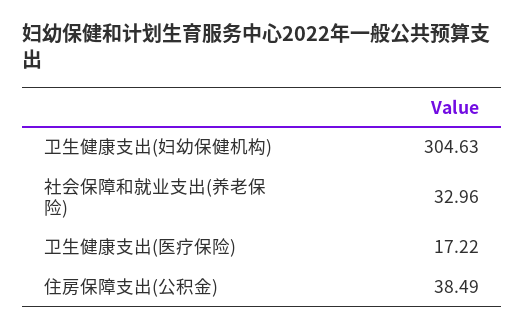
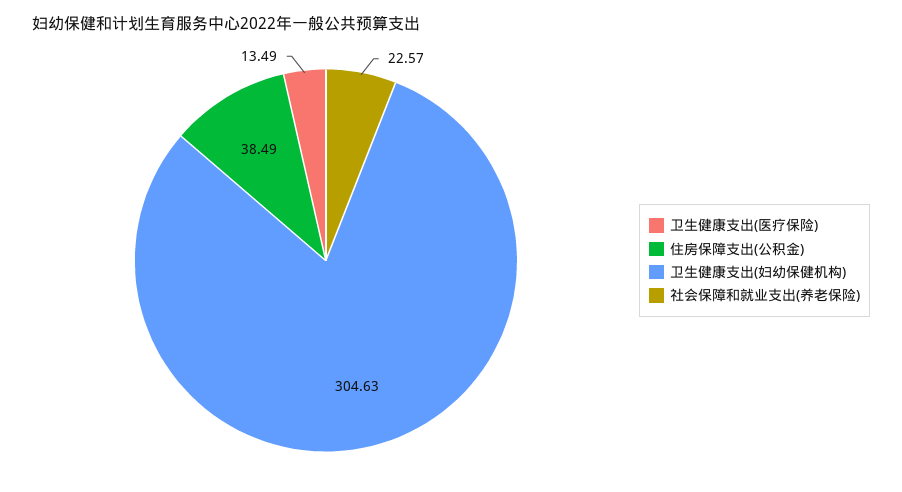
社会保障和就业支出(养老保险): 32.96 -> 22.57
卫生健康支出(医疗保险): 17.22 -> 13.49

